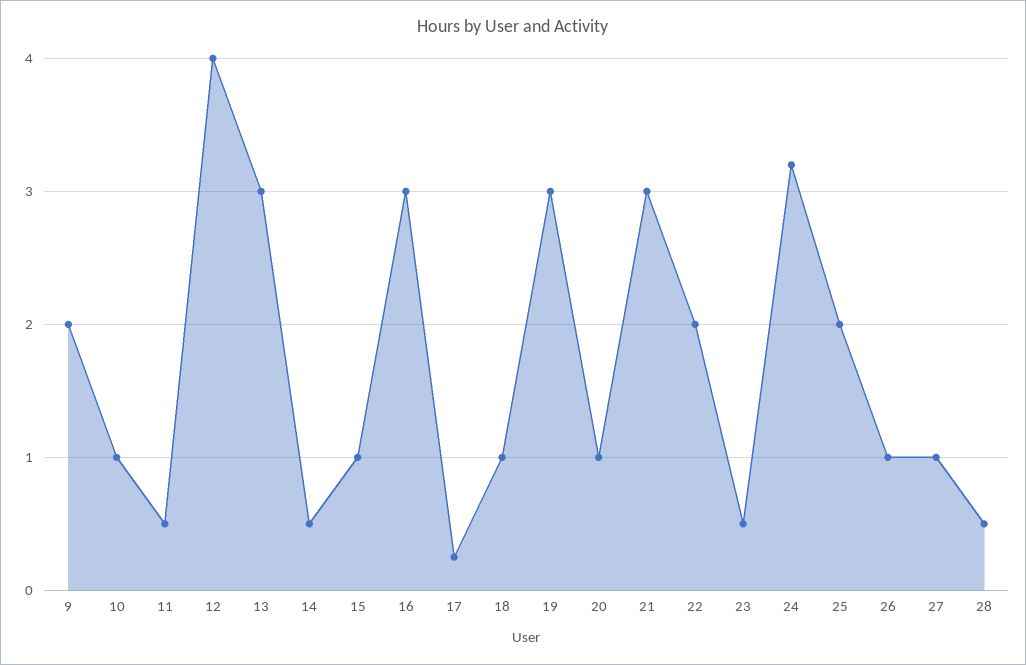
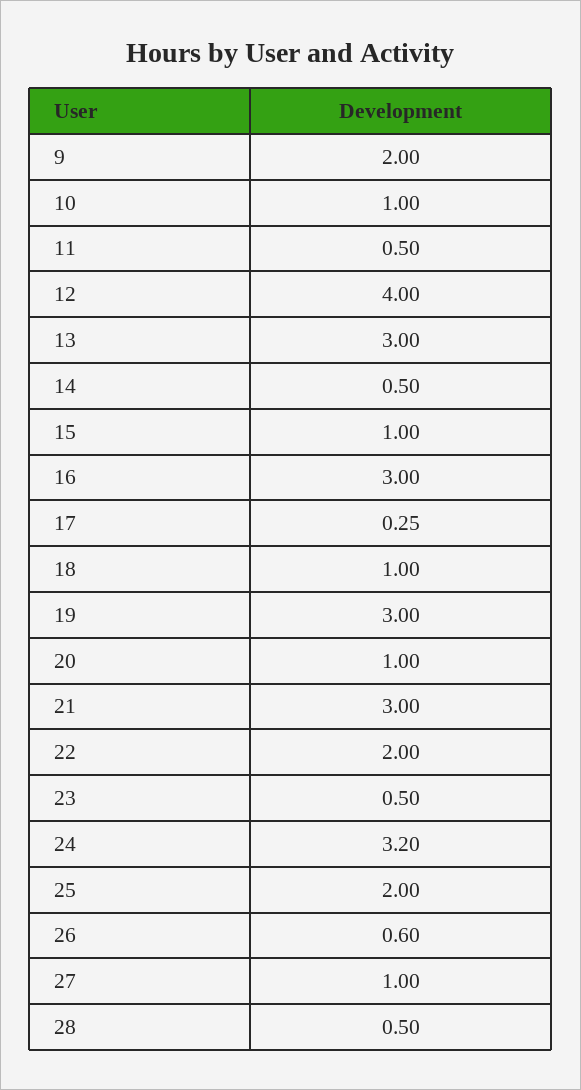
26: 1 -> 0.6

